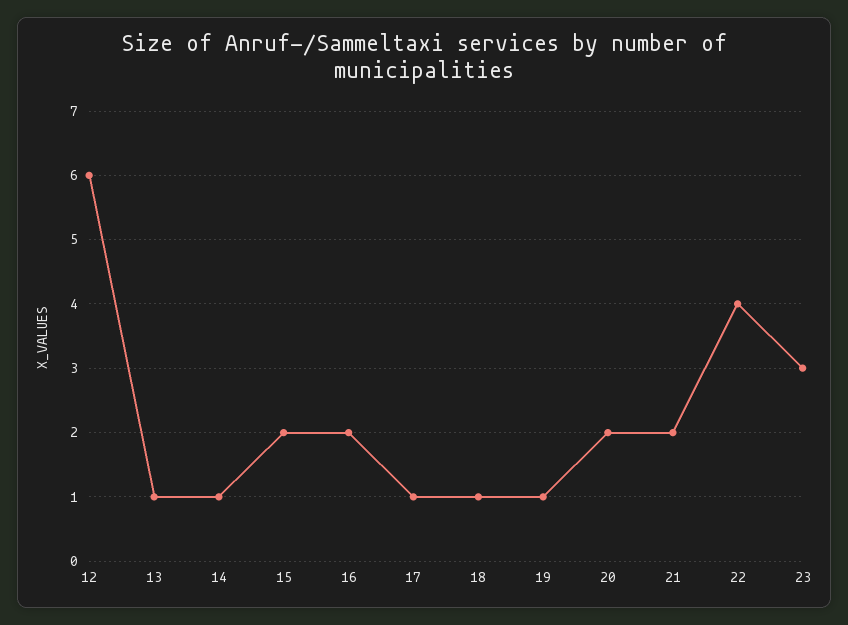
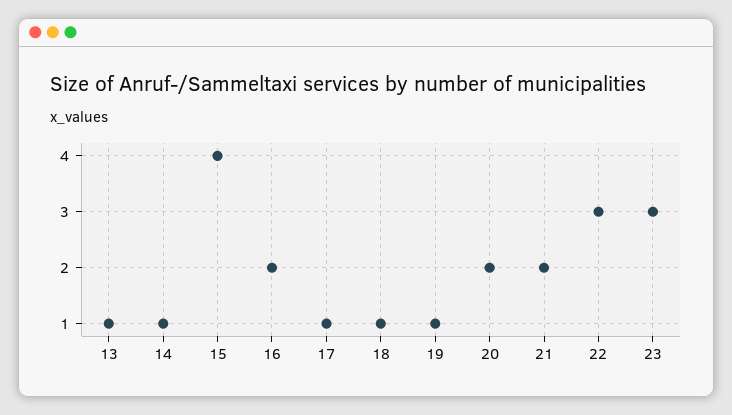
12: 6 -> none
15: 2 -> 4
22: 4 -> 3

